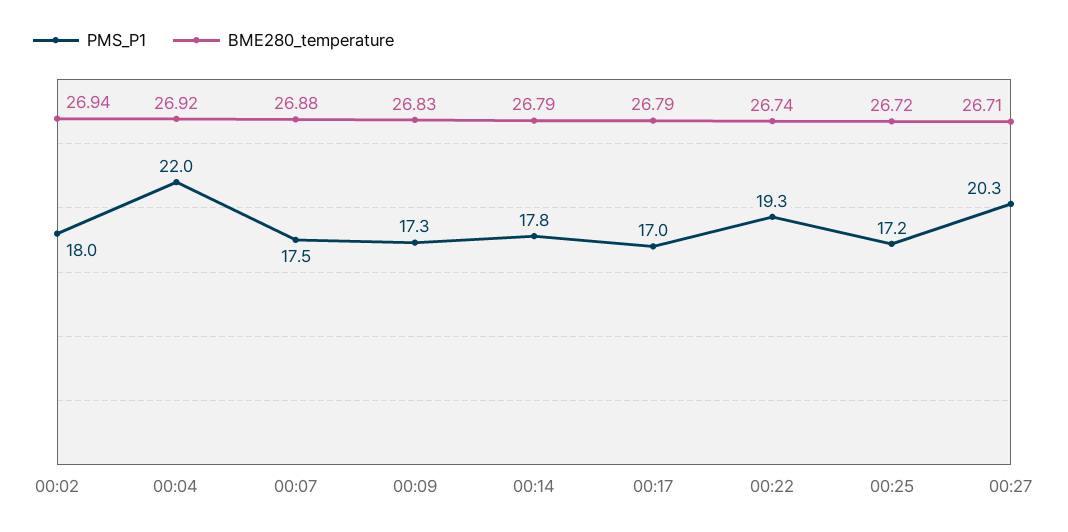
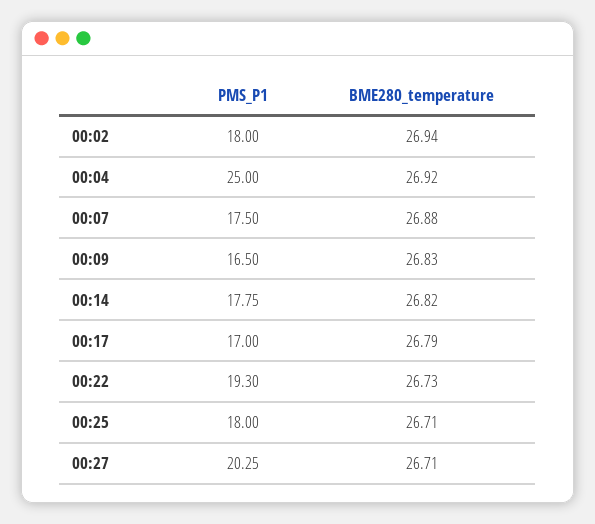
PMS_P1, 00:04: 22 -> 25
PMS_P1, 00:09: 17.3 -> 16.5
BME280_temperature, 00:14: 26.79 -> 26.82
BME280_temperature, 00:22: 26.74 -> 26.73
PMS_P1, 00:25: 17.2 -> 18
BME280_temperature, 00:25: 26.72 -> 26.71

